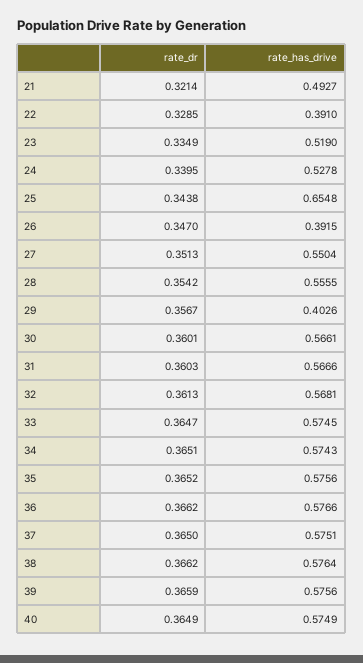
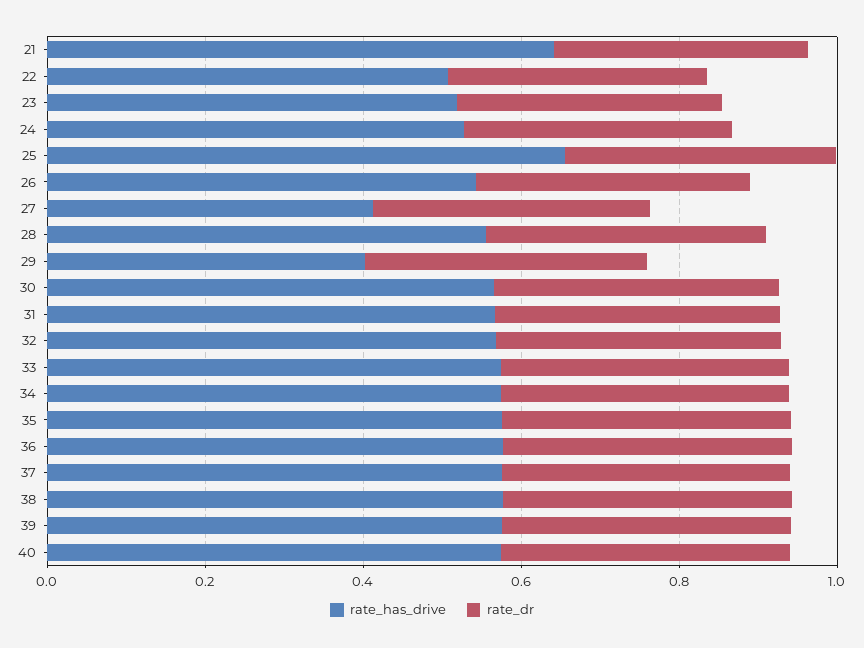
rate_has_drive, 21: 0.4927 -> 0.65
rate_has_drive, 22: 0.391 -> 0.5
rate_has_drive, 26: 0.3915 -> 0.55
rate_has_drive, 27: 0.5504 -> 0.4

